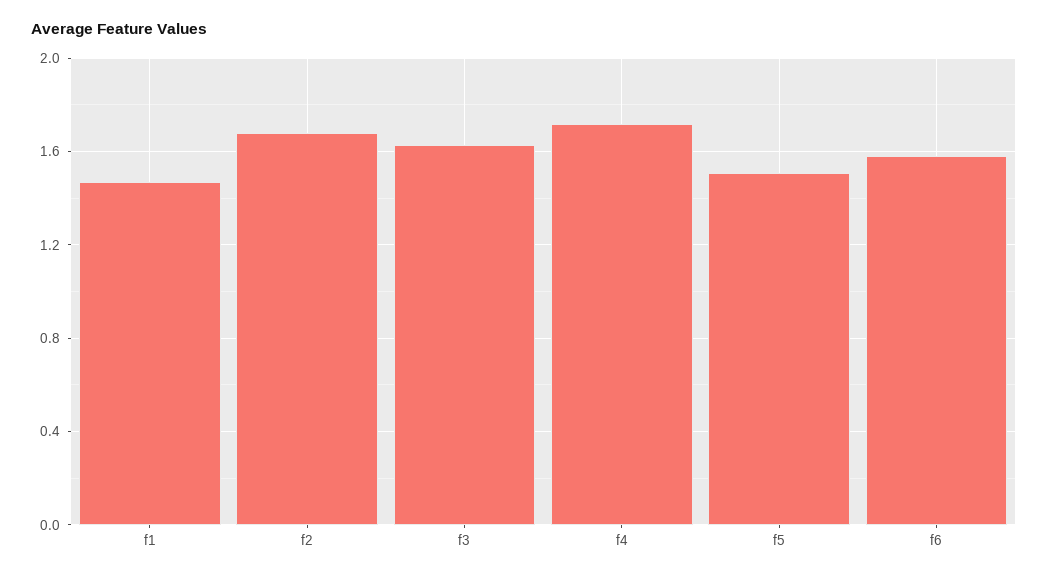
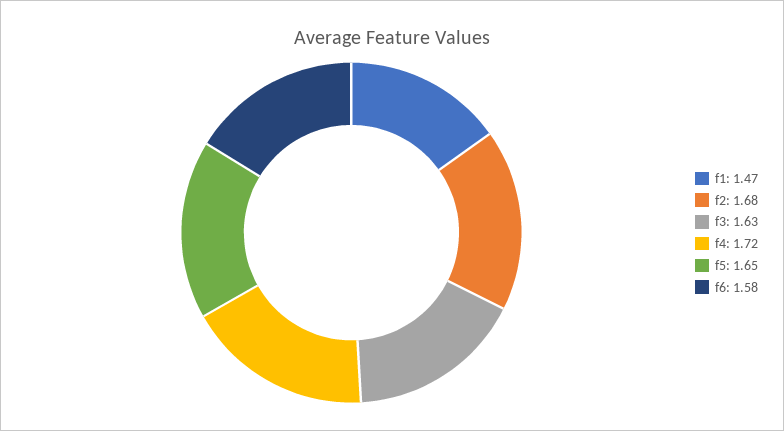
f5: 1.5 -> 1.65

